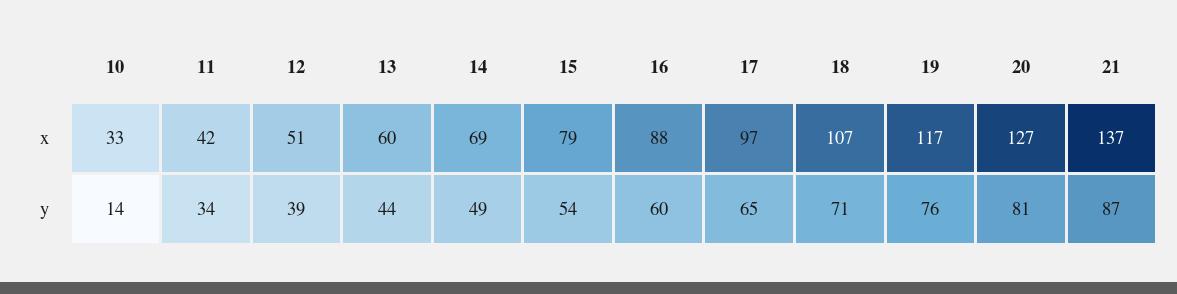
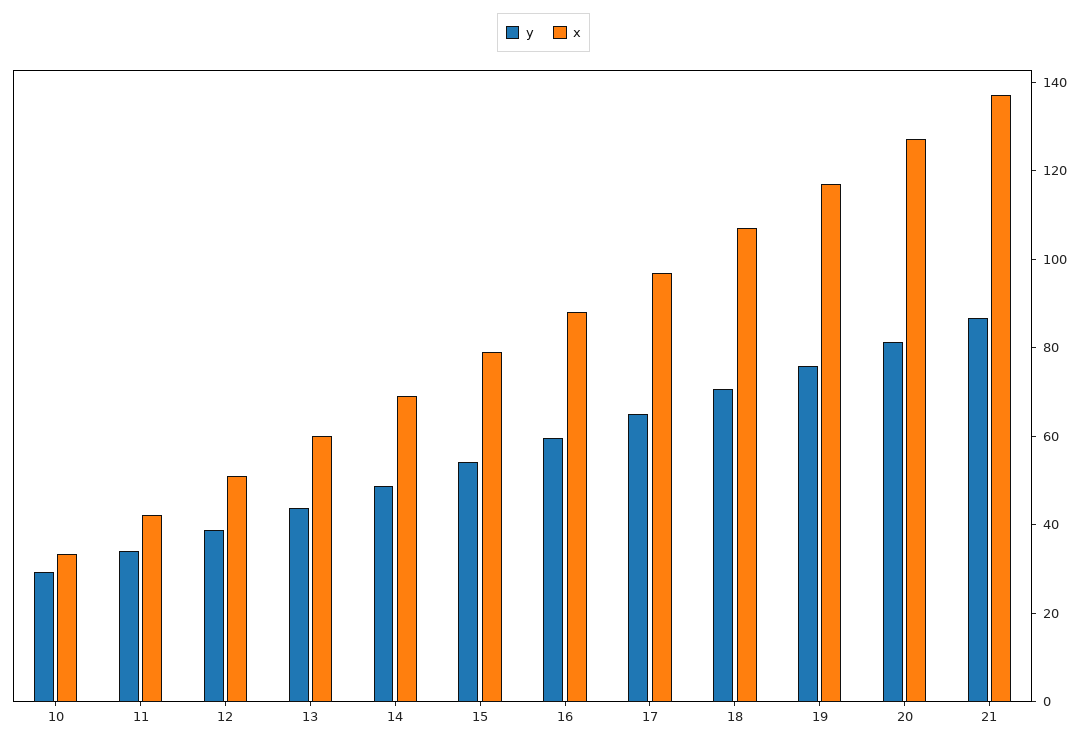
y, 10: 14 -> 30

